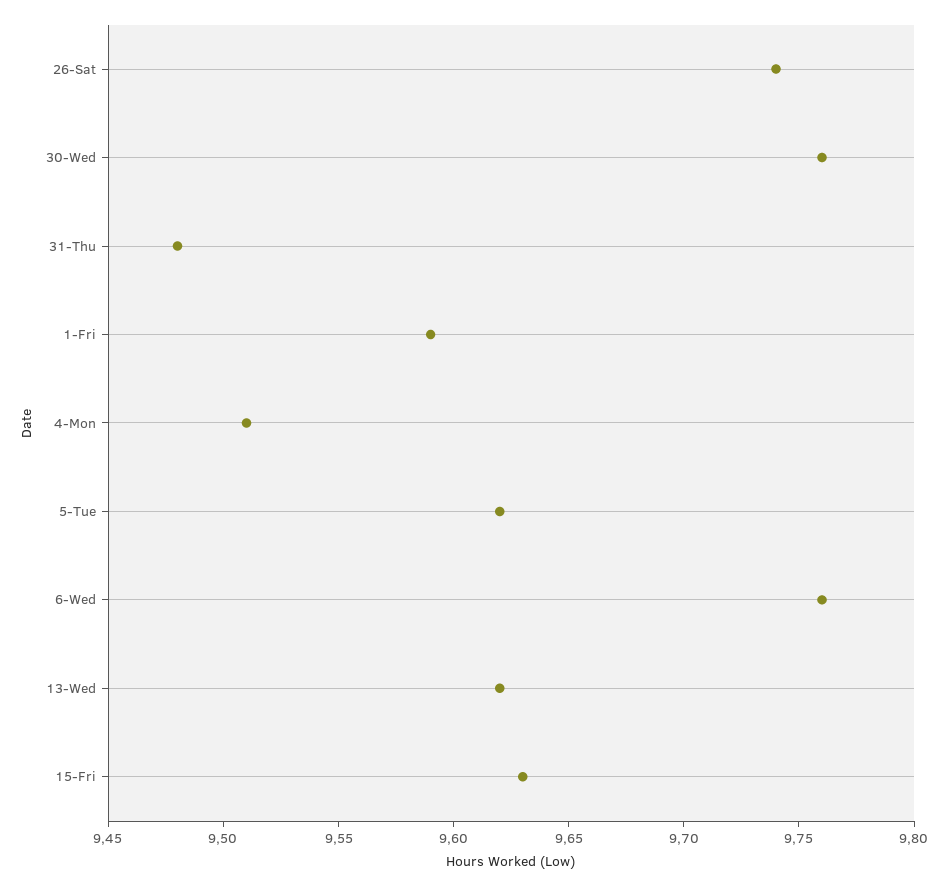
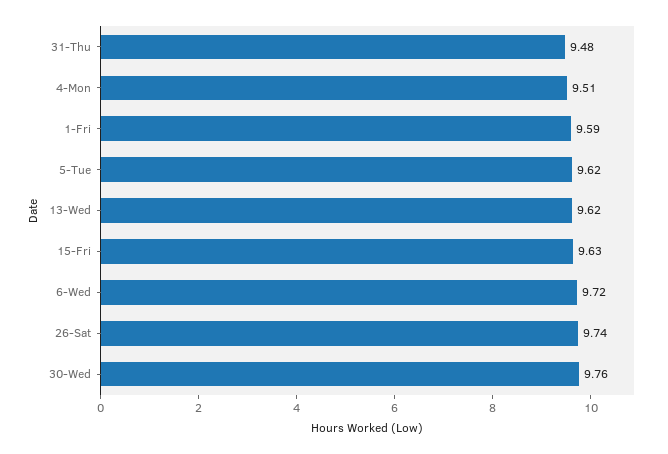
6-Wed: 9.76 -> 9.72

